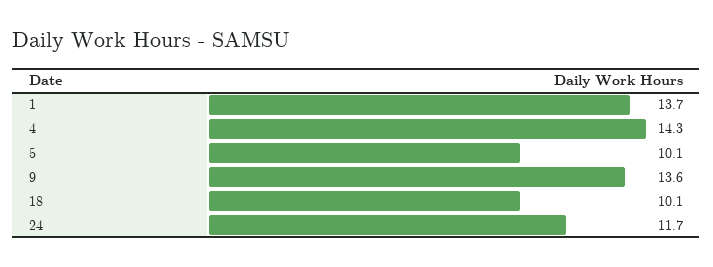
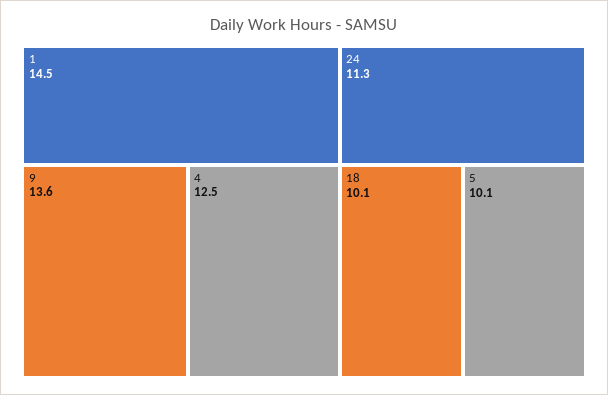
1: 13.7 -> 14.5
4: 14.3 -> 12.5
24: 11.7 -> 11.3

